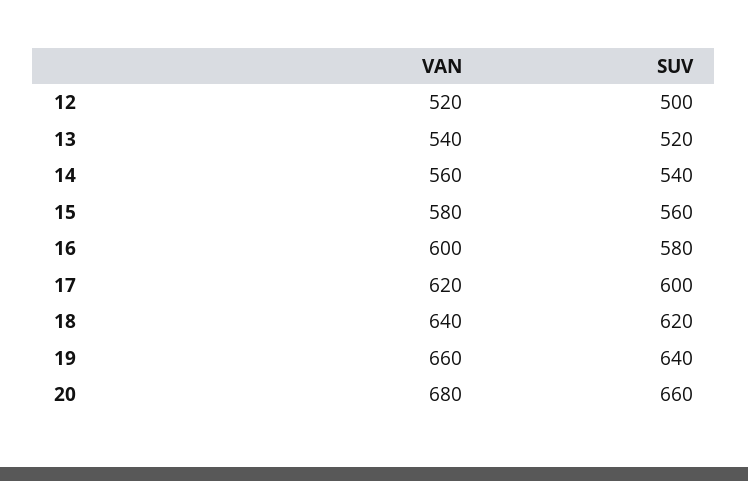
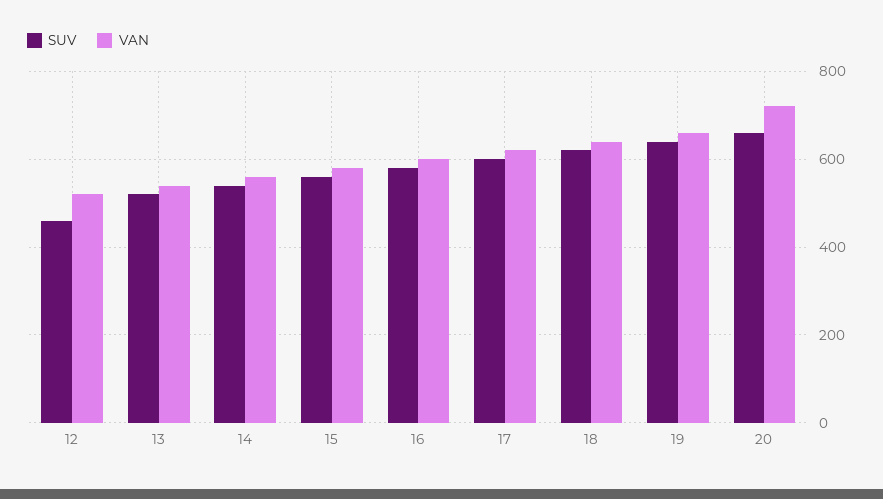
SUV, 12: 500 -> 460
VAN, 20: 680 -> 720

